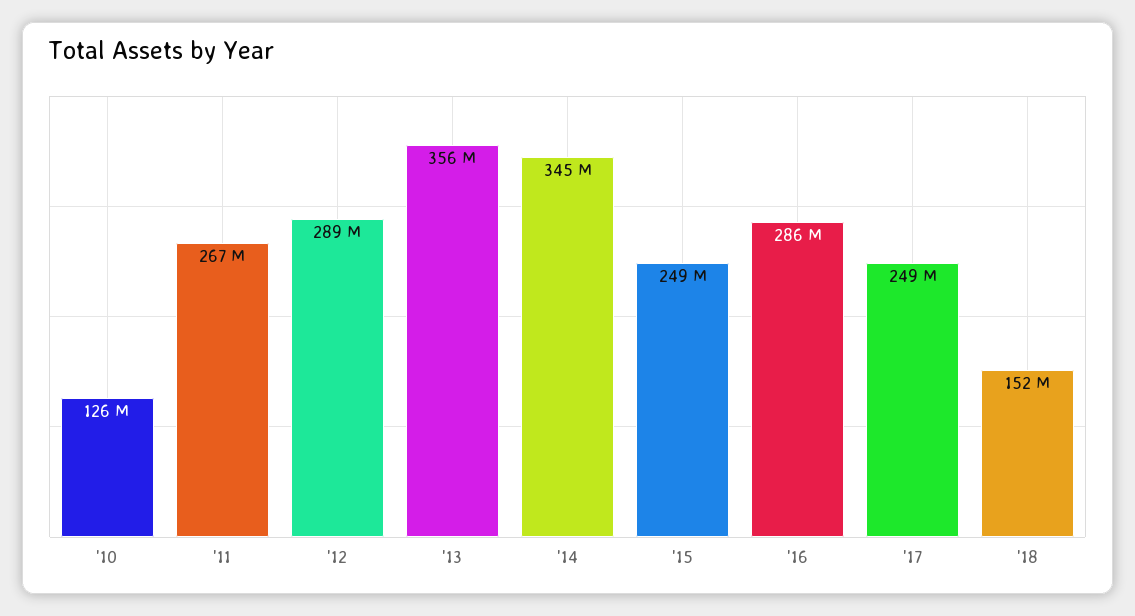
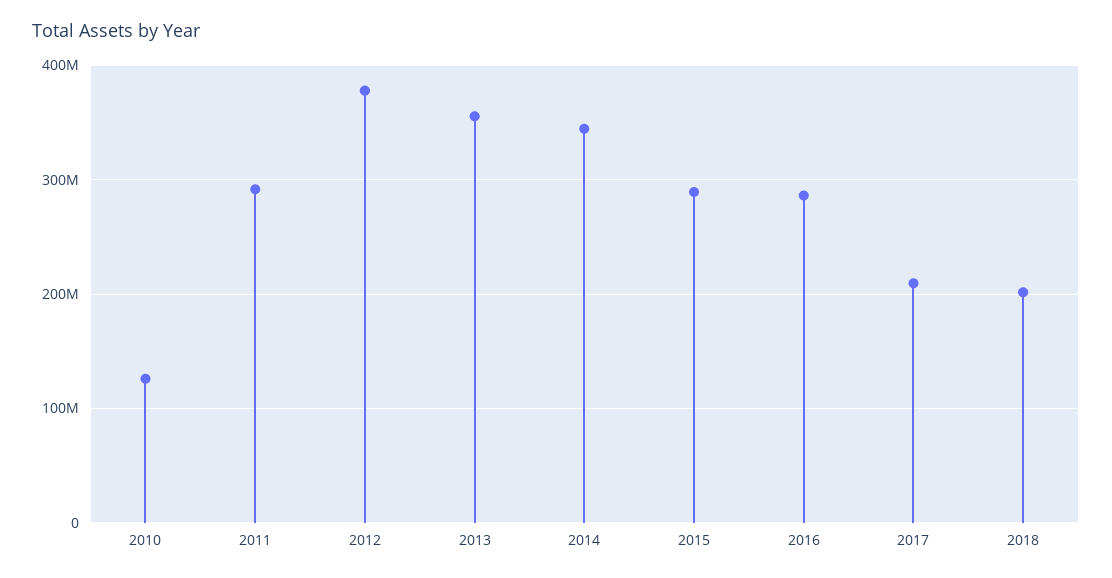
'11: 267000000 -> 290000000
'12: 289000000 -> 380000000
'15: 249000000 -> 290000000
'17: 249000000 -> 210000000
'18: 152000000 -> 200000000

